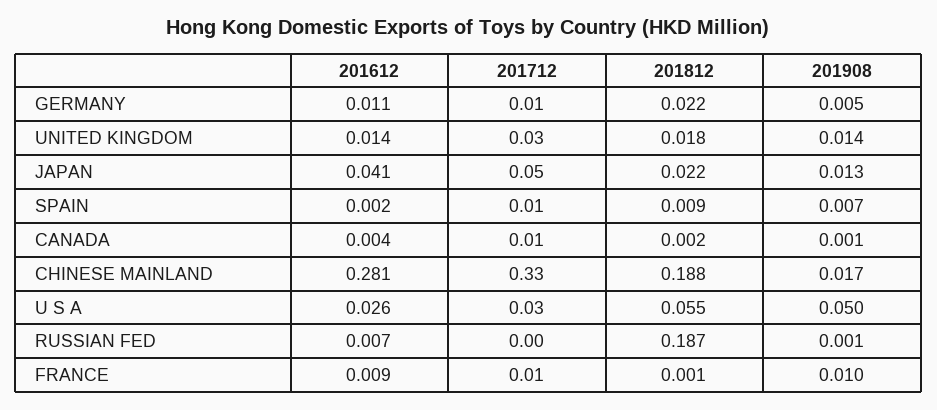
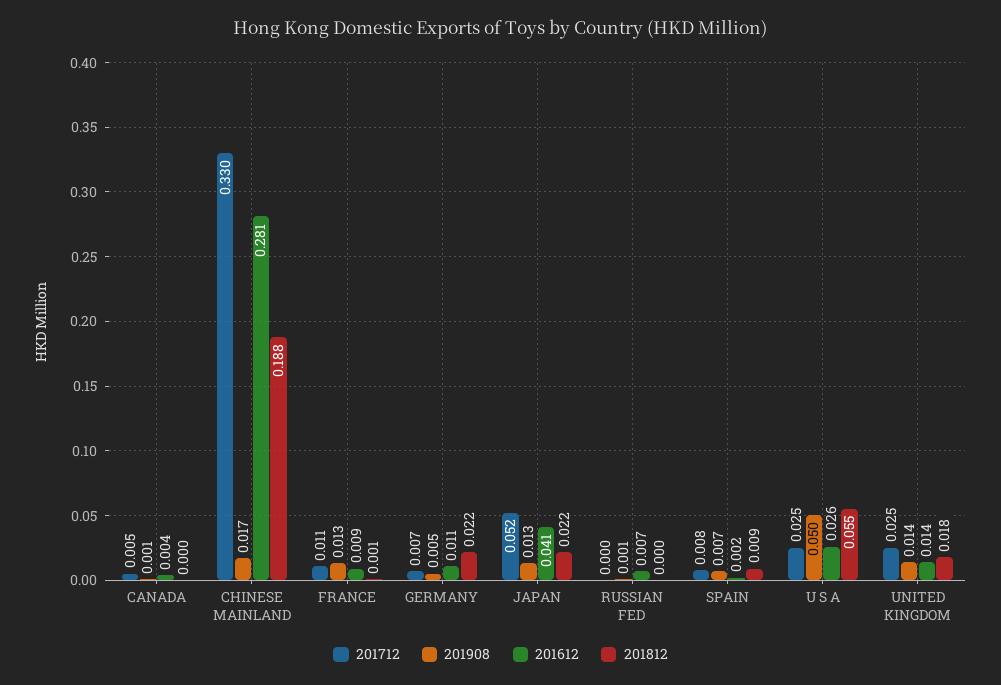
201812, CANADA: 0.002 -> 0
201812, RUSSIAN FED: 0.187 -> 0
201908, FRANCE: 0.01 -> 0.013

